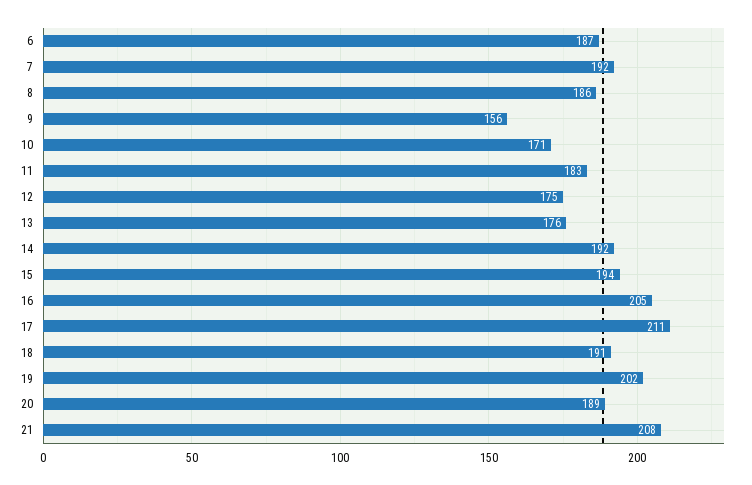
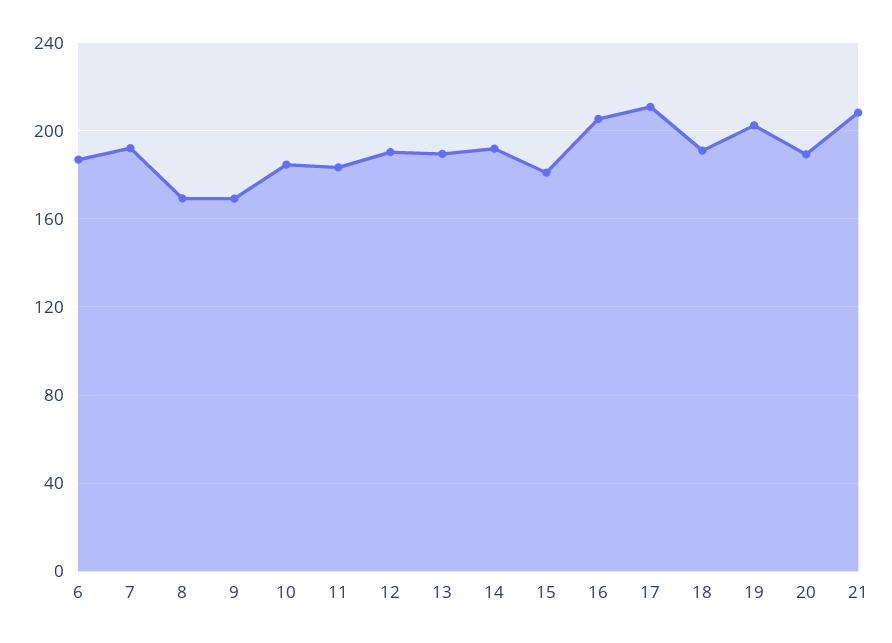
8: 186 -> 170
9: 156 -> 170
10: 171 -> 185
12: 175 -> 190
13: 176 -> 190
15: 194 -> 180

